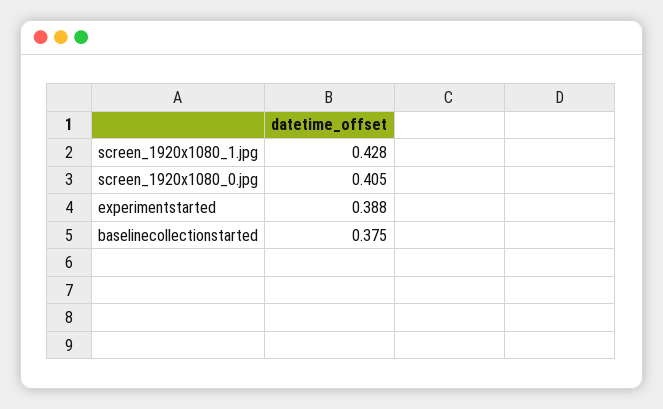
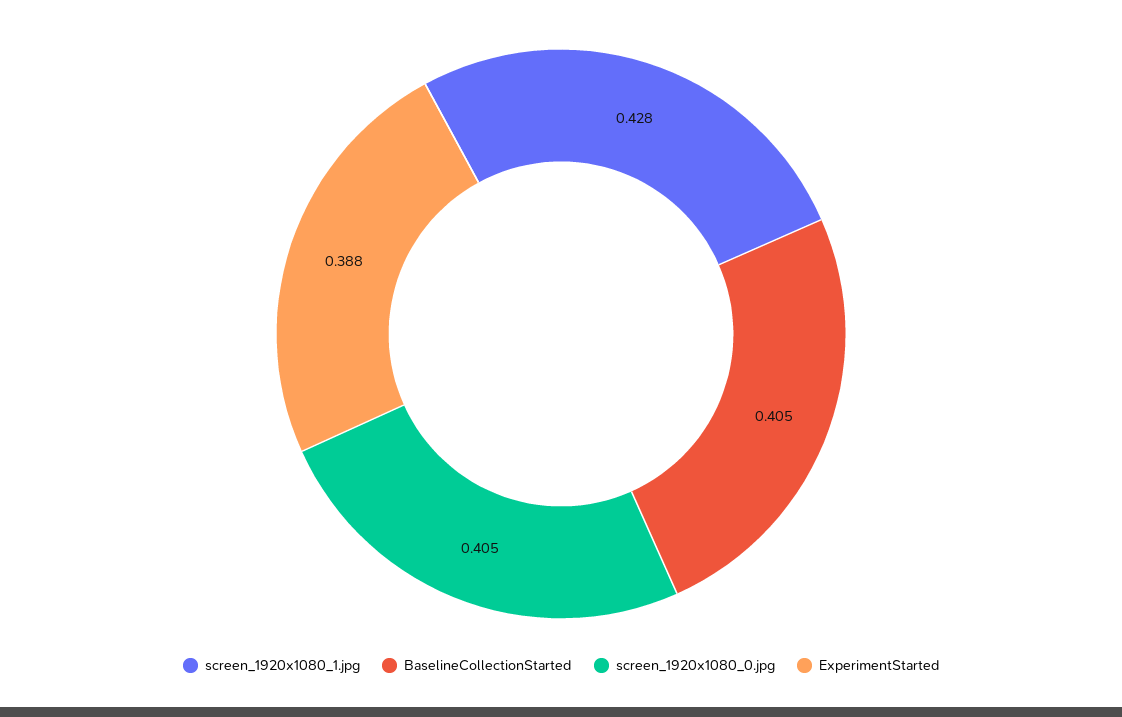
baselinecollectionstarted: 0.375 -> 0.405

